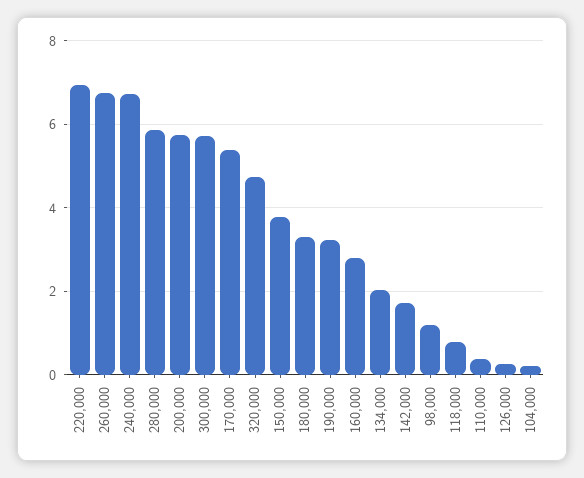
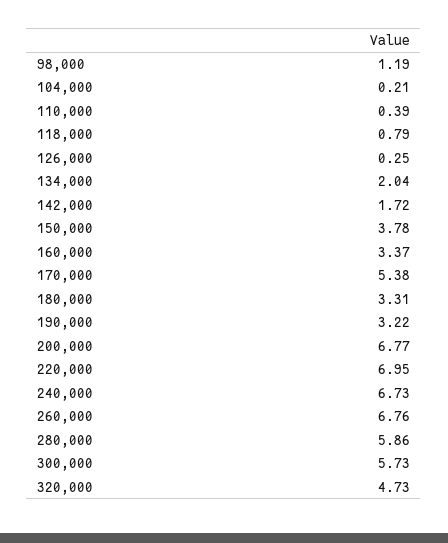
200,000: 5.8 -> 6.77
160,000: 2.8 -> 3.37

